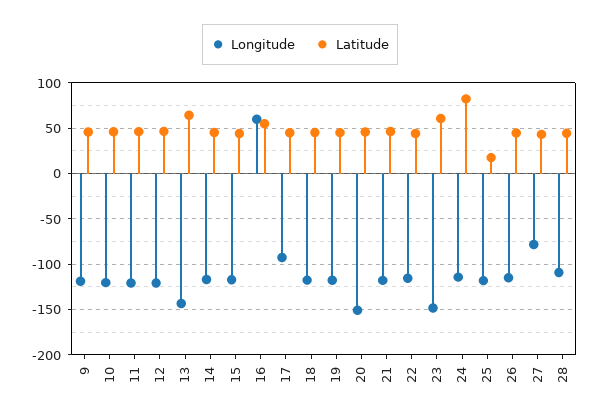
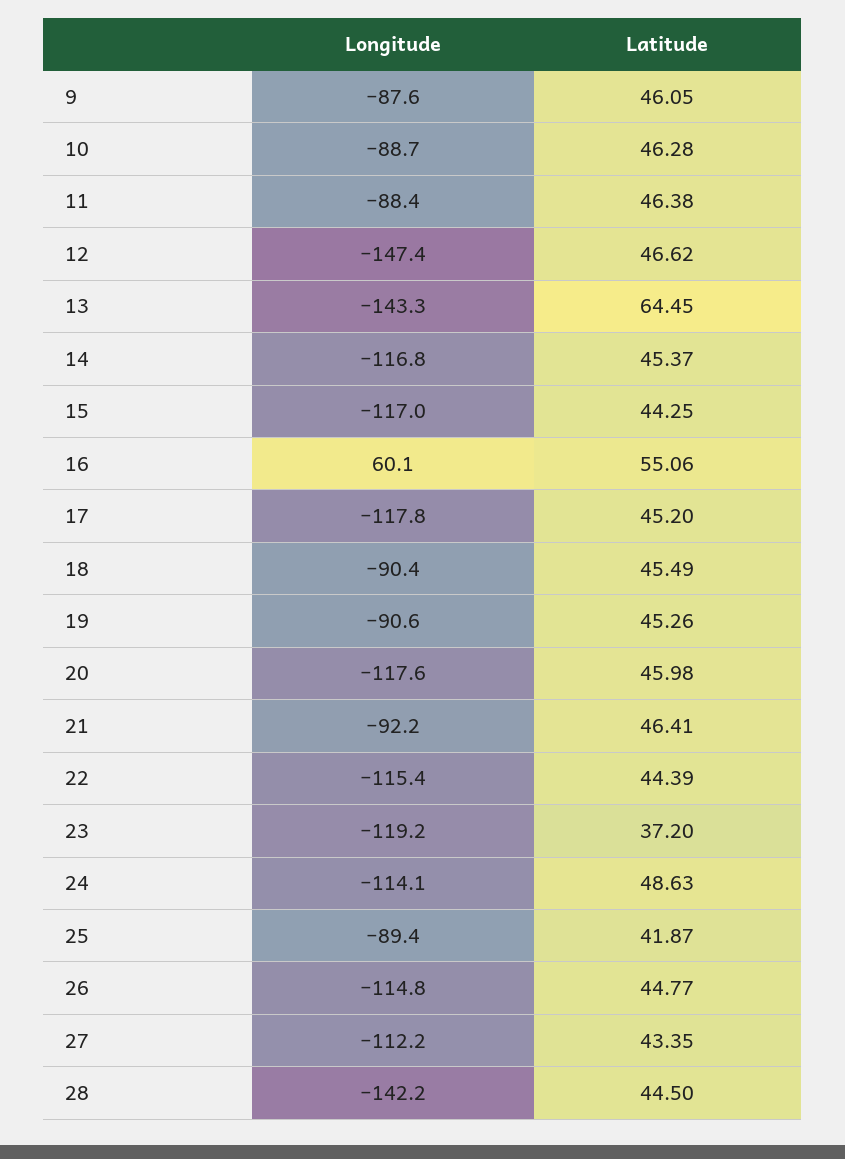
Longitude, 9: -120 -> -87.6
Longitude, 10: -120 -> -88.7
Longitude, 11: -120 -> -88.4
Longitude, 12: -120 -> -147.4
Longitude, 17: -90 -> -117.8
Longitude, 18: -120 -> -90.4
Longitude, 19: -120 -> -90.6
Longitude, 20: -150 -> -117.6
Longitude, 21: -120 -> -92.2
Longitude, 23: -150 -> -119.2
Latitude, 23: 60 -> 37.2
Latitude, 24: 80 -> 48.63
Longitude, 25: -120 -> -89.4
Latitude, 25: 20 -> 41.87
Longitude, 27: -80 -> -112.2
Longitude, 28: -110 -> -142.2

